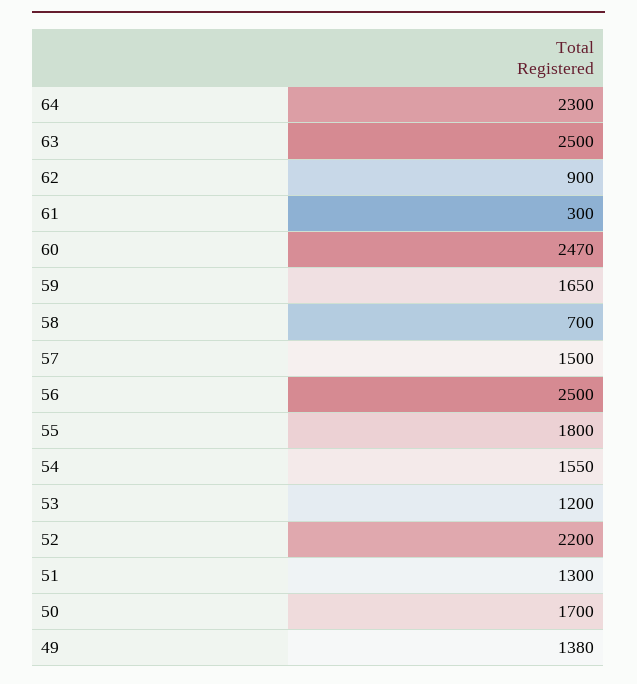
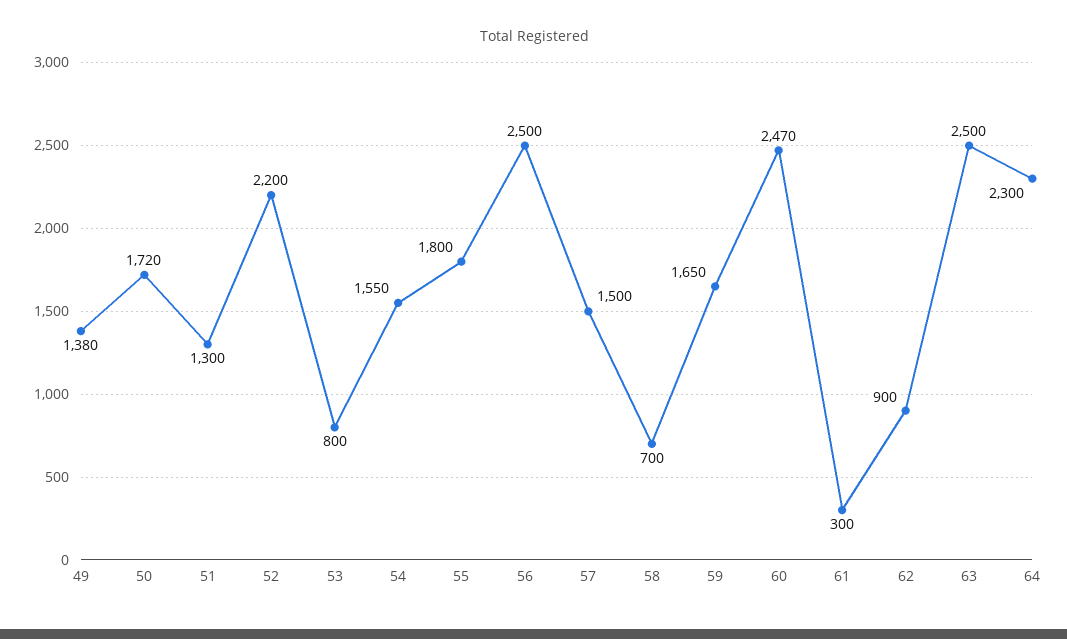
53: 1200 -> 800
50: 1700 -> 1720

